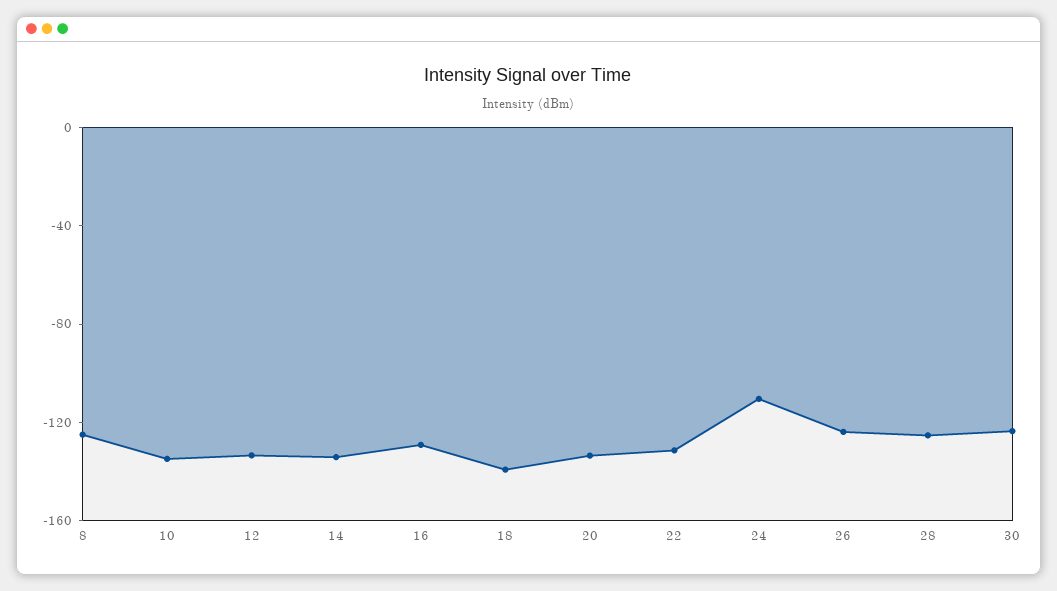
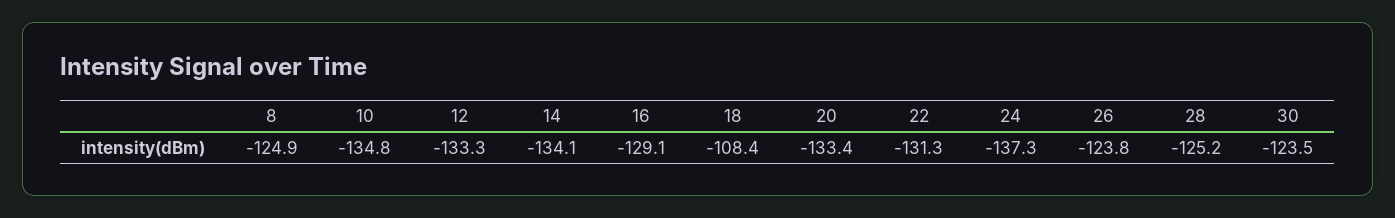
18: -140 -> -108.4
24: -110 -> -137.3

